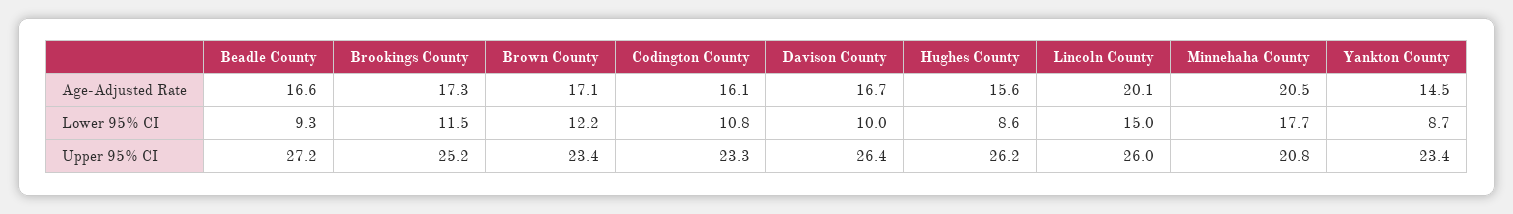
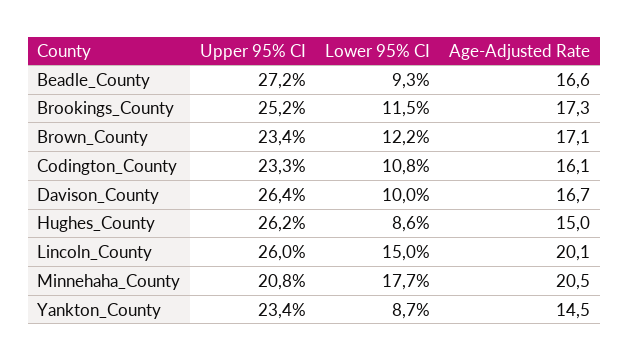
Hughes County, Age-Adjusted Rate: 15.6 -> 15

